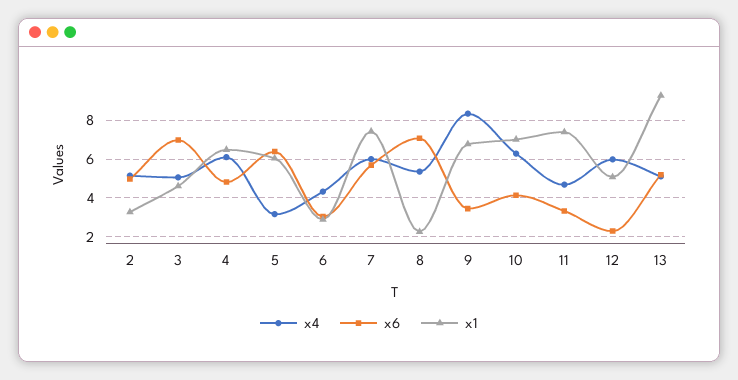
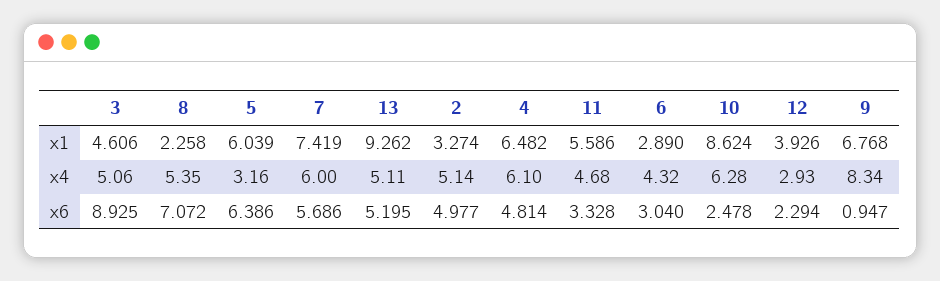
x6, 3: 7 -> 8.925
x6, 9: 3.5 -> 0.947
x6, 10: 4 -> 2.478
x1, 10: 7 -> 8.624
x1, 11: 7.5 -> 5.586
x4, 12: 6 -> 2.93
x1, 12: 5 -> 3.926

